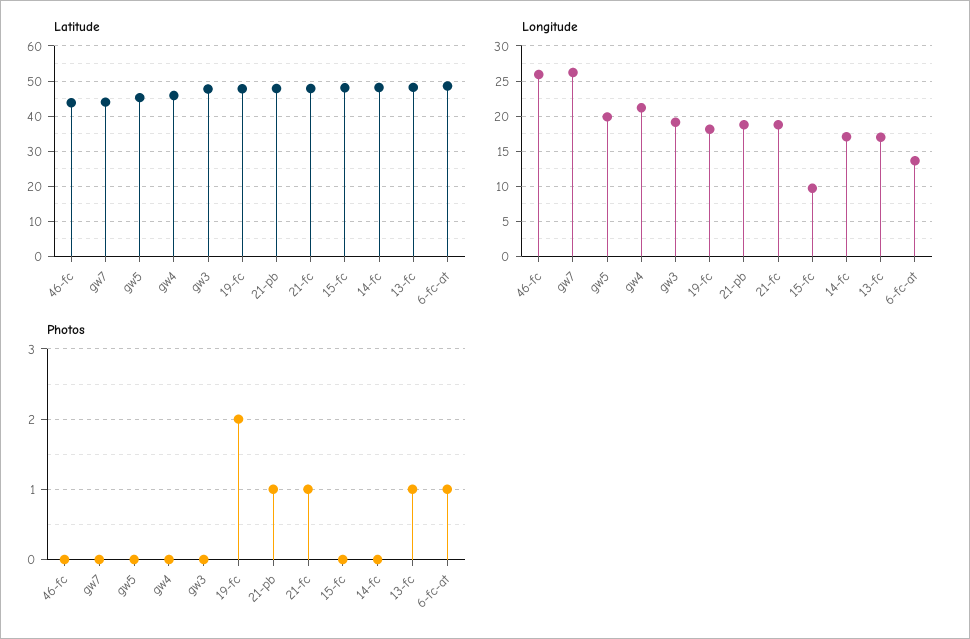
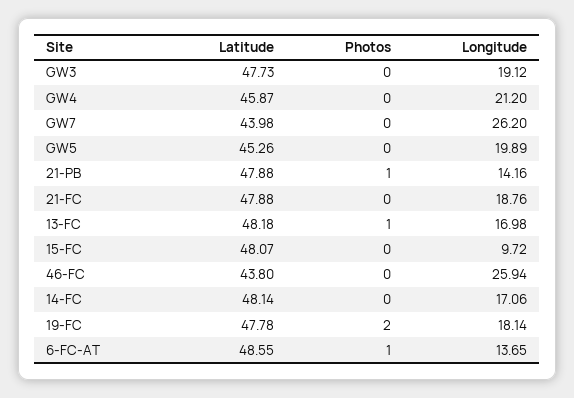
Longitude, 21-pb: 19 -> 14.16
Photos, 21-fc: 1 -> 0

